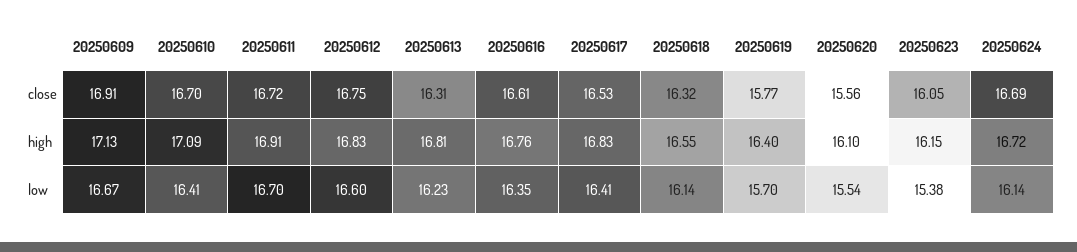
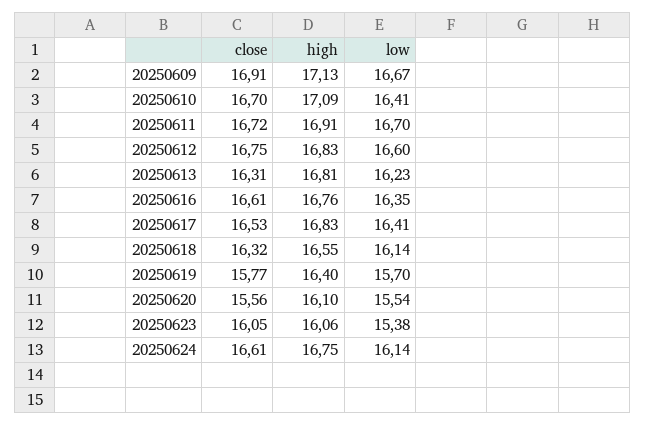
20250624, close: 16.69 -> 16.61
20250623, high: 16.15 -> 16.06
20250624, high: 16.72 -> 16.75

